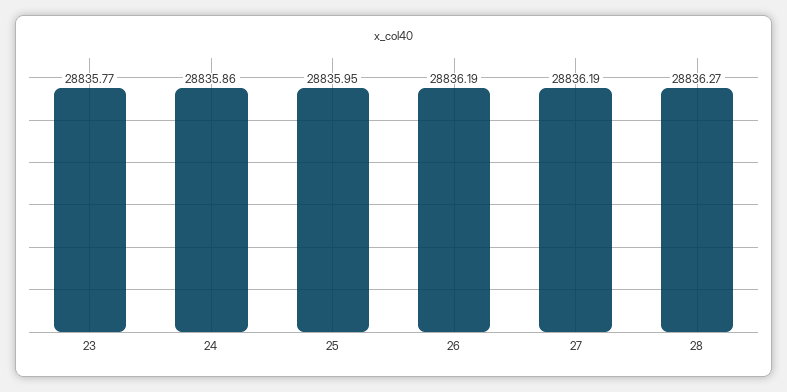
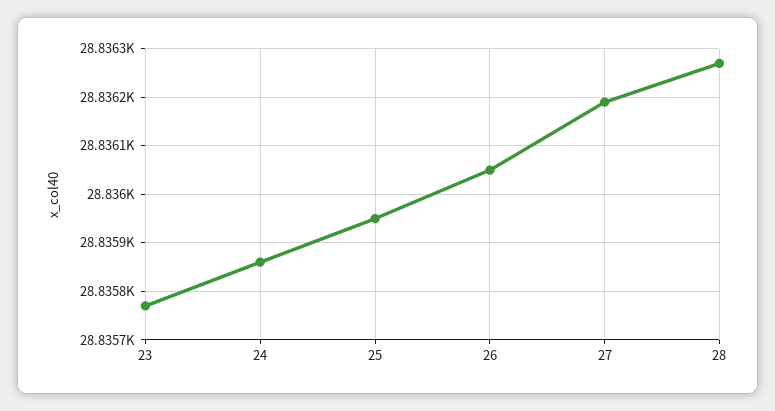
26: 28836.19 -> 28836.05

